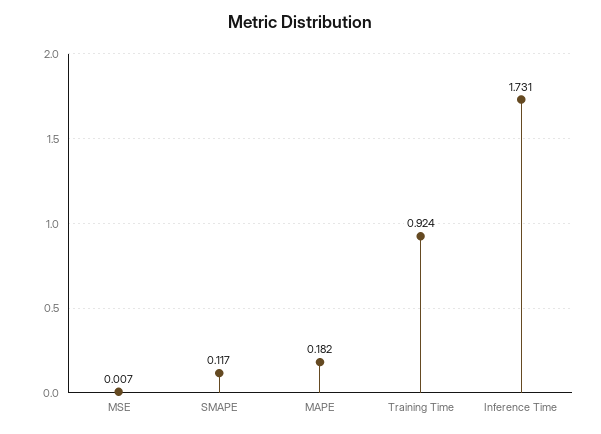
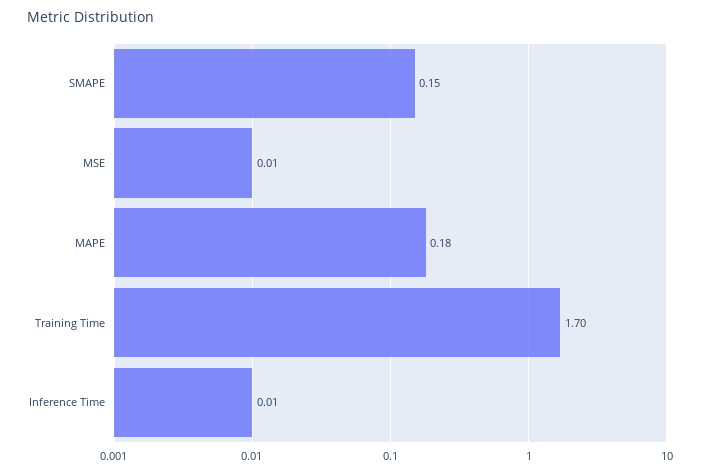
SMAPE: 0.117 -> 0.15
Training Time: 0.924 -> 1.7
Inference Time: 1.731 -> 0.01

